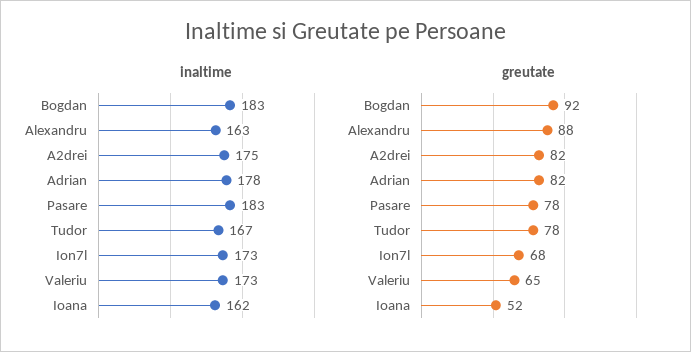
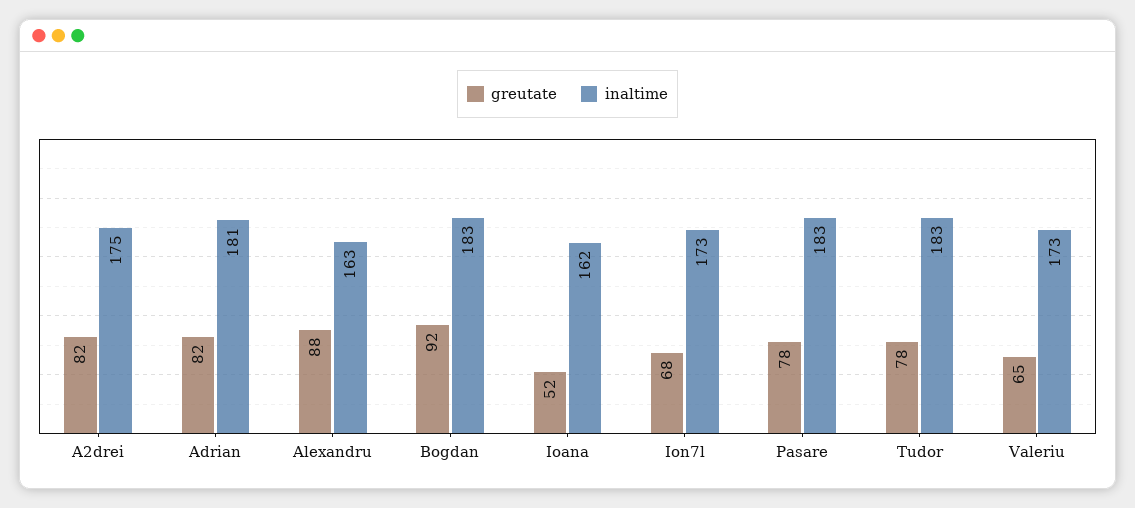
inaltime, Adrian: 178 -> 181
inaltime, Tudor: 167 -> 183

